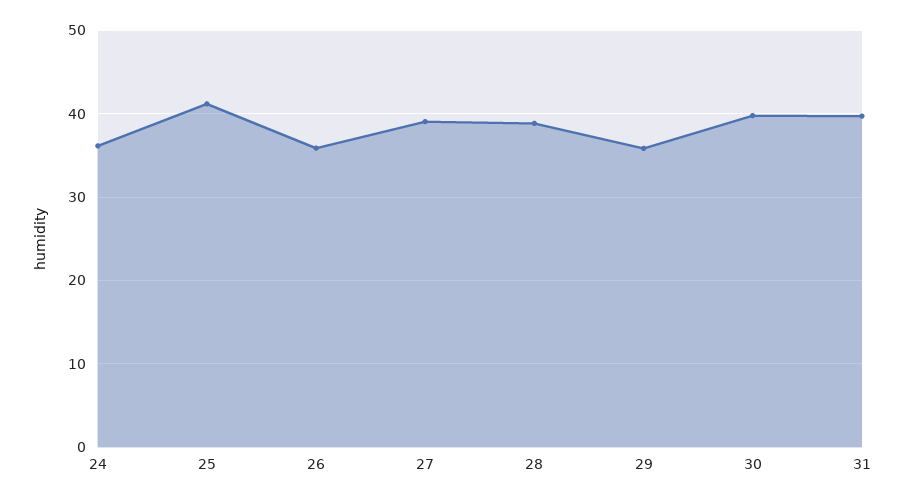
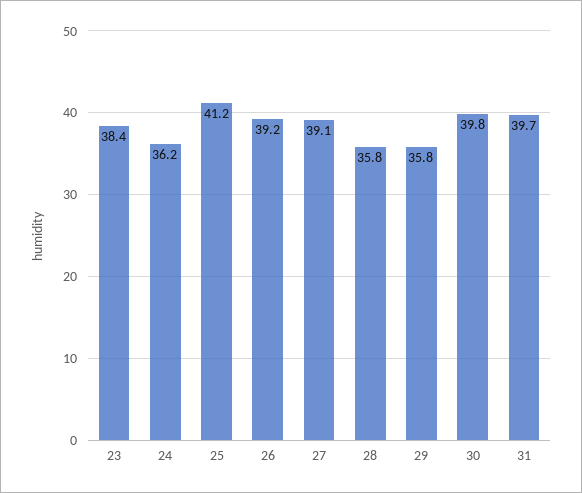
26: 36 -> 39.2
28: 39 -> 35.8
23: none -> 38.4

